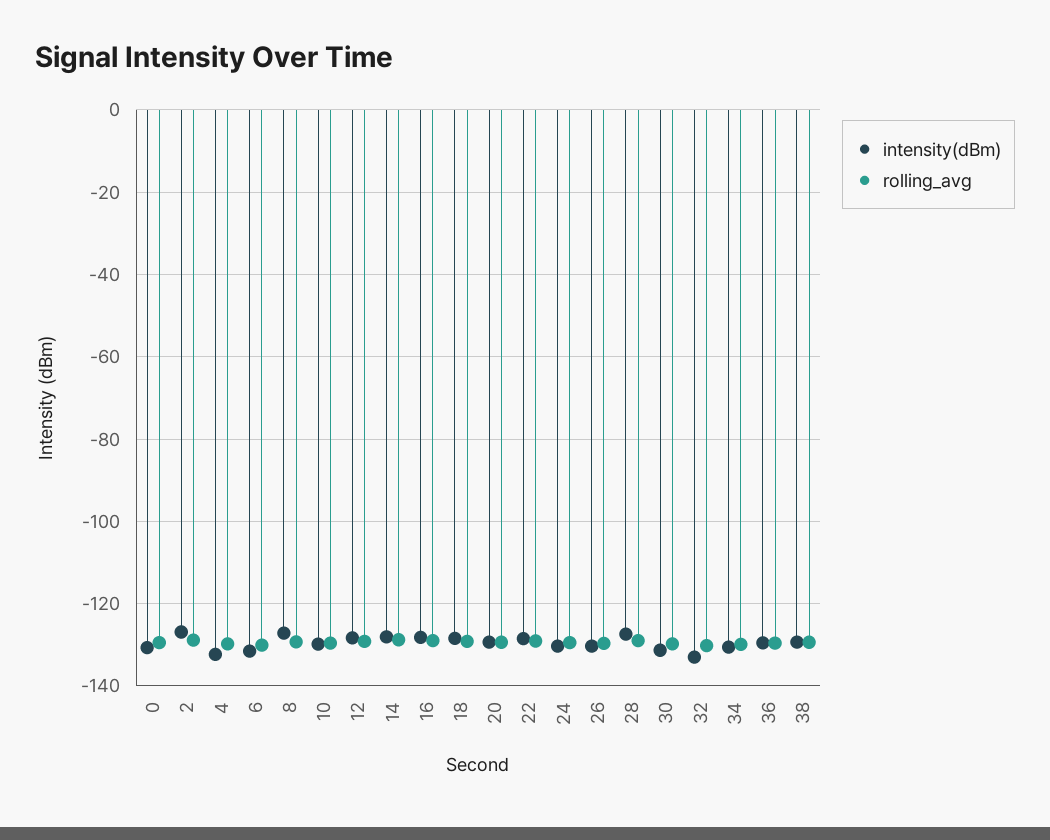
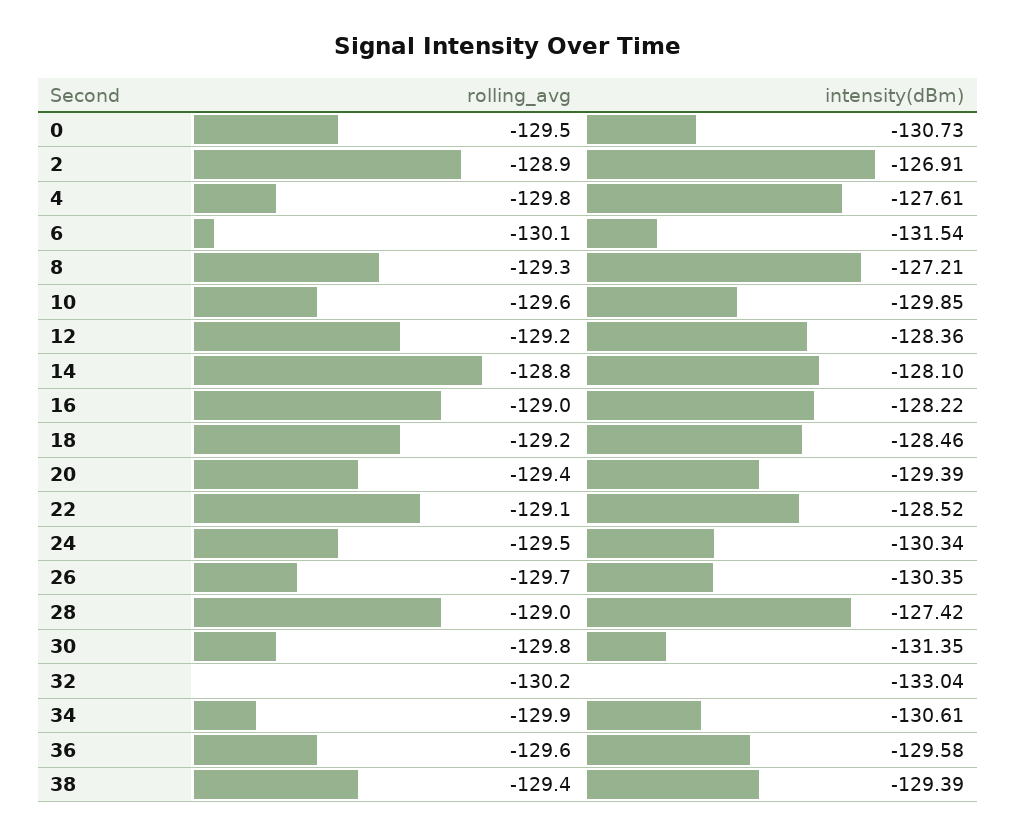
intensity(dBm), 4: -132 -> -127.61

